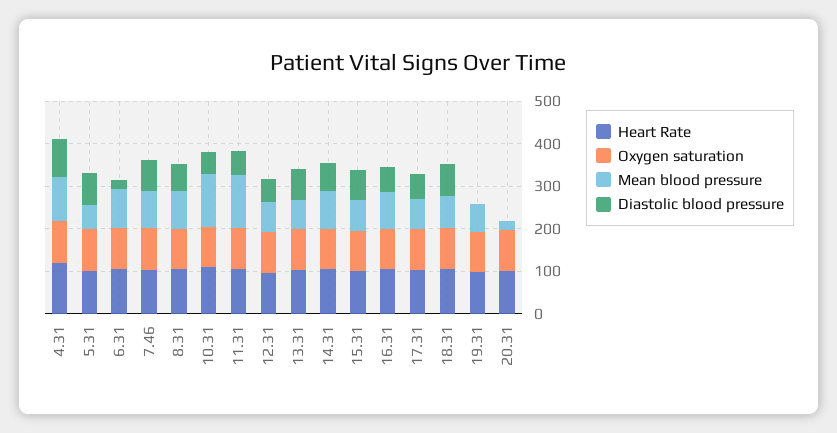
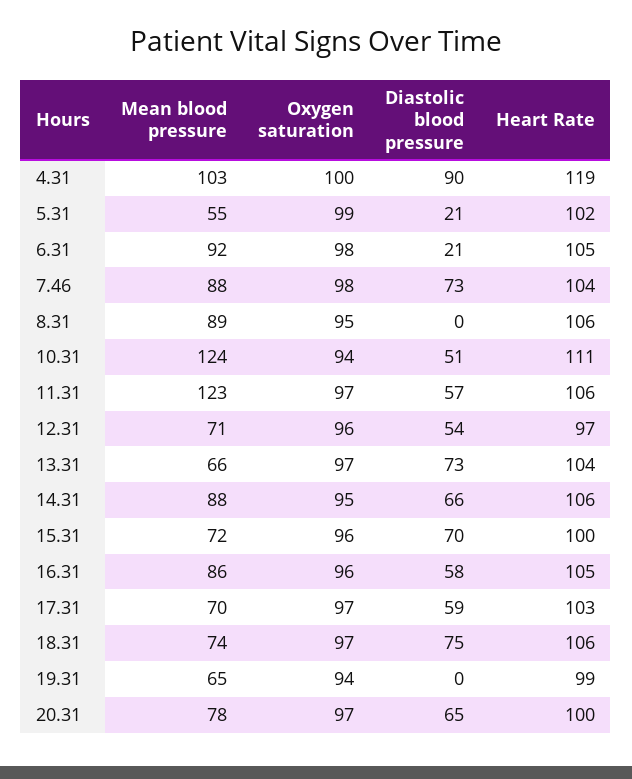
Diastolic blood pressure, 5.31: 80 -> 21
Diastolic blood pressure, 8.31: 60 -> 0
Mean blood pressure, 20.31: 20 -> 78
Diastolic blood pressure, 20.31: 0 -> 65

